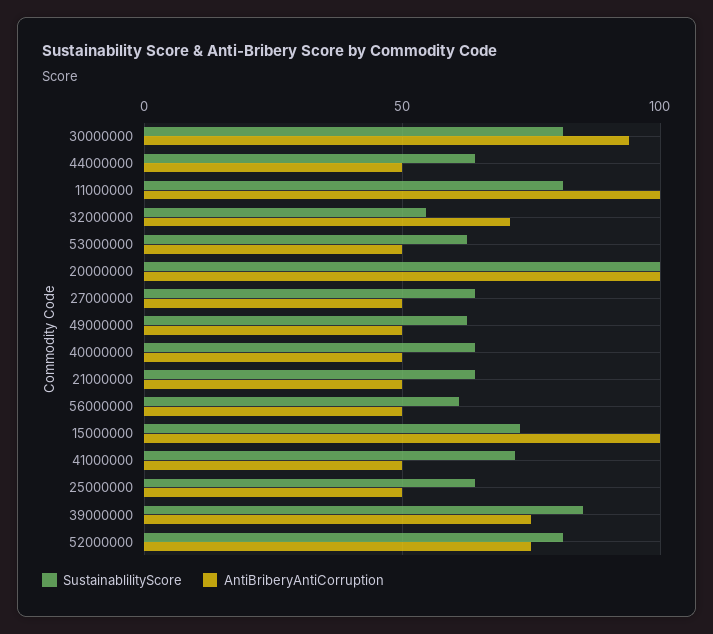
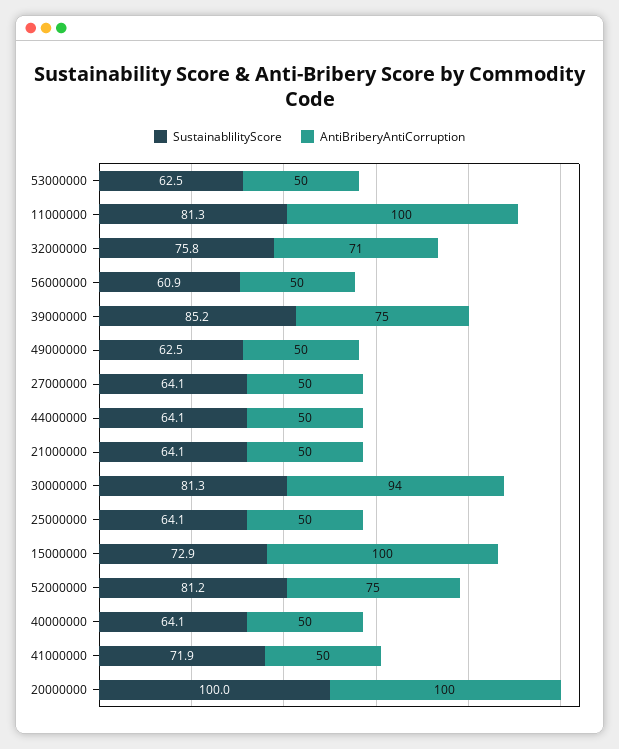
SustainablilityScore, 32000000: 55 -> 75.8

